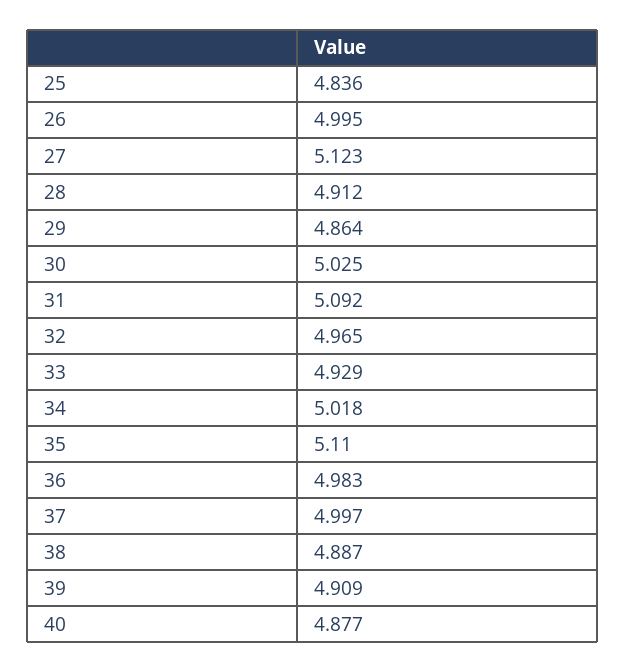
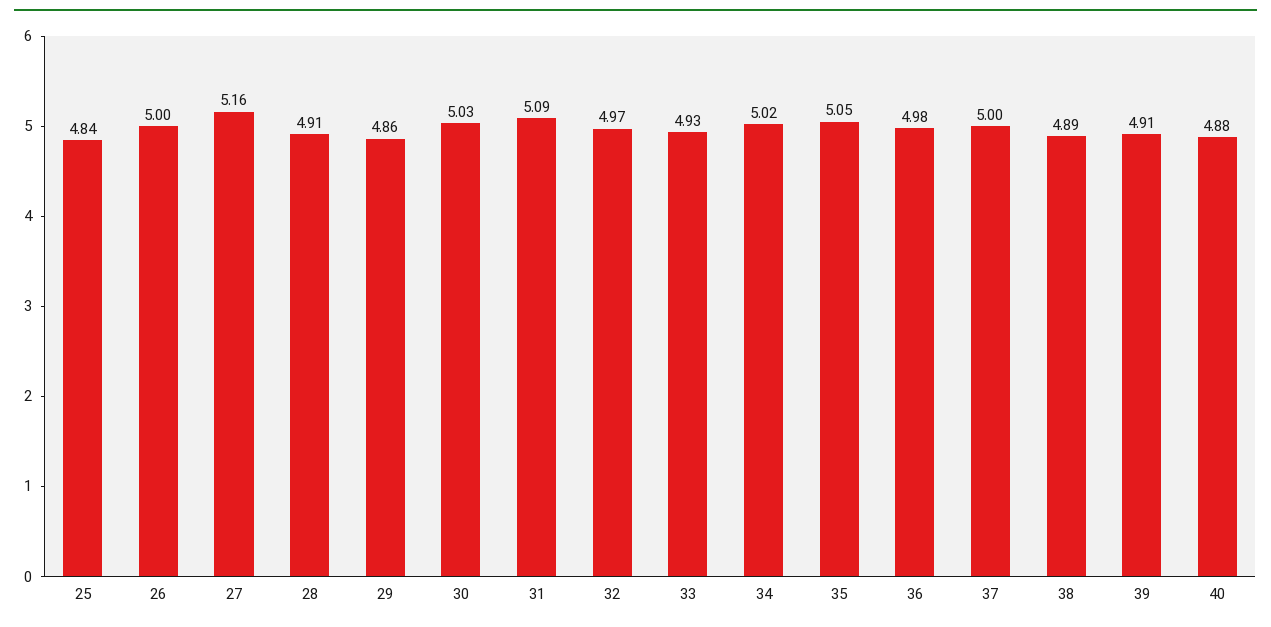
27: 5.123 -> 5.16
35: 5.11 -> 5.05

